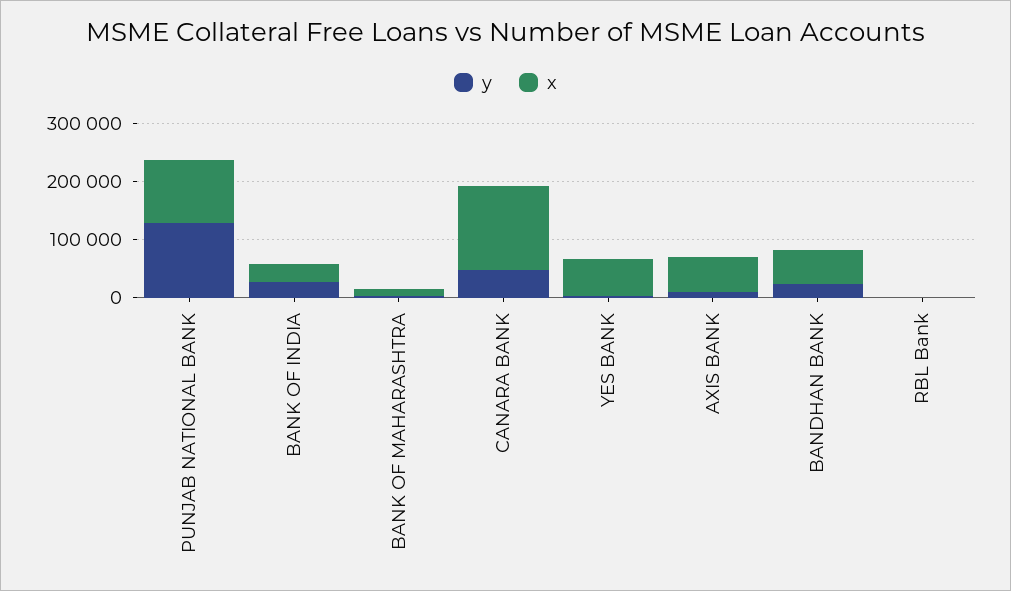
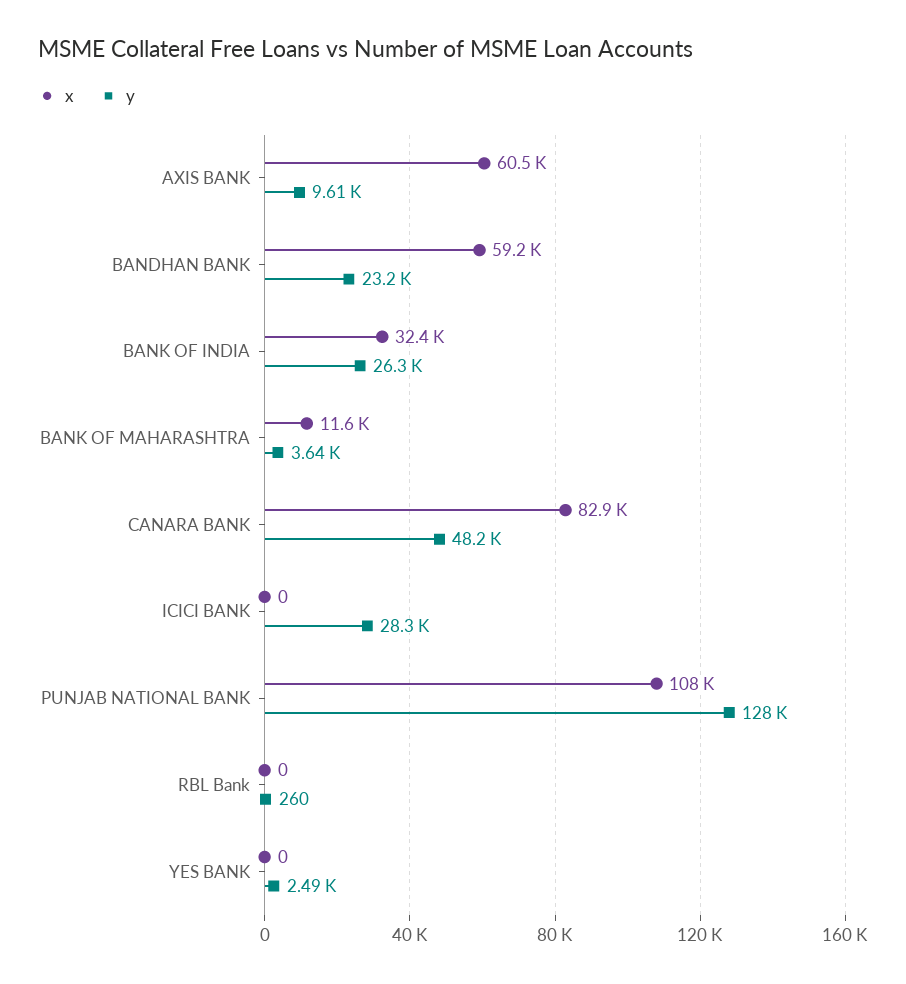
x, CANARA BANK: 140000 -> 82900
x, YES BANK: 60000 -> 0
x, ICICI BANK: none -> 0
y, ICICI BANK: none -> 28300

